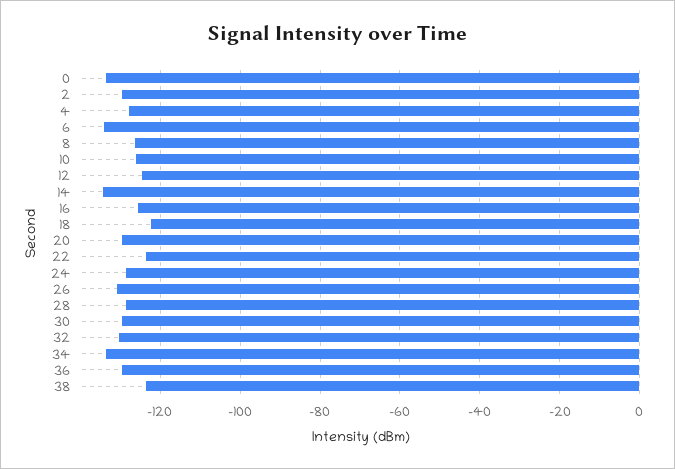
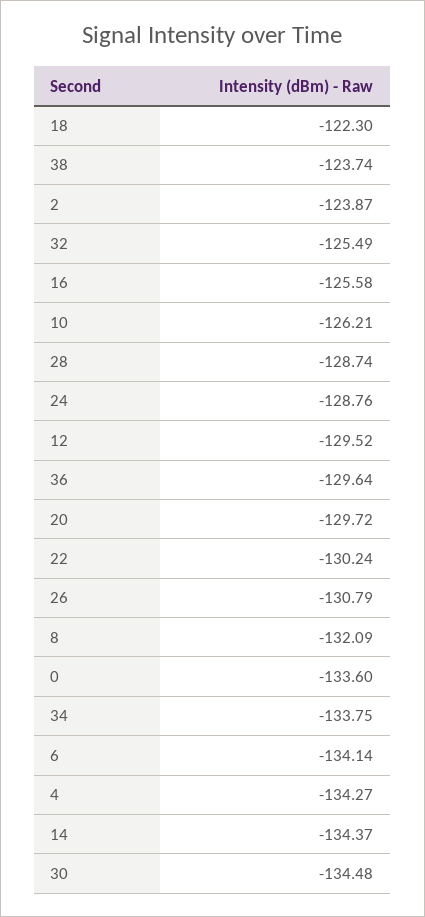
2: -130 -> -123.87
4: -128 -> -134.27
8: -126 -> -132.09
12: -124 -> -129.52
22: -124 -> -130.24
30: -130 -> -134.48
32: -130 -> -125.49

